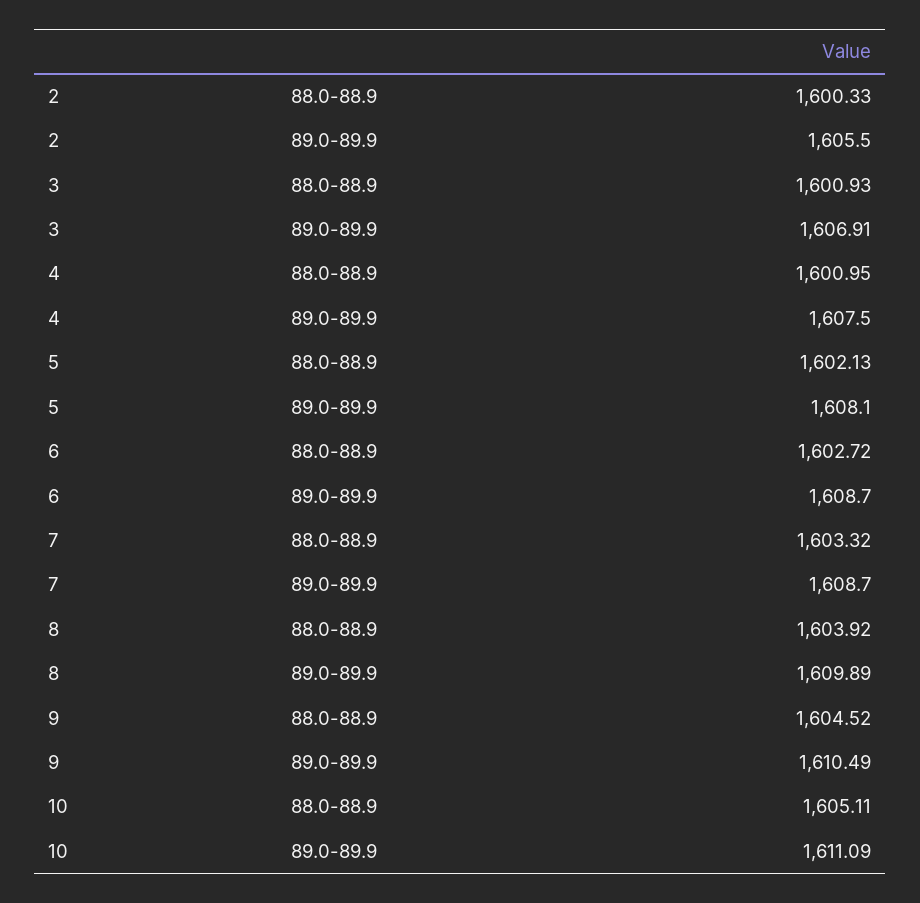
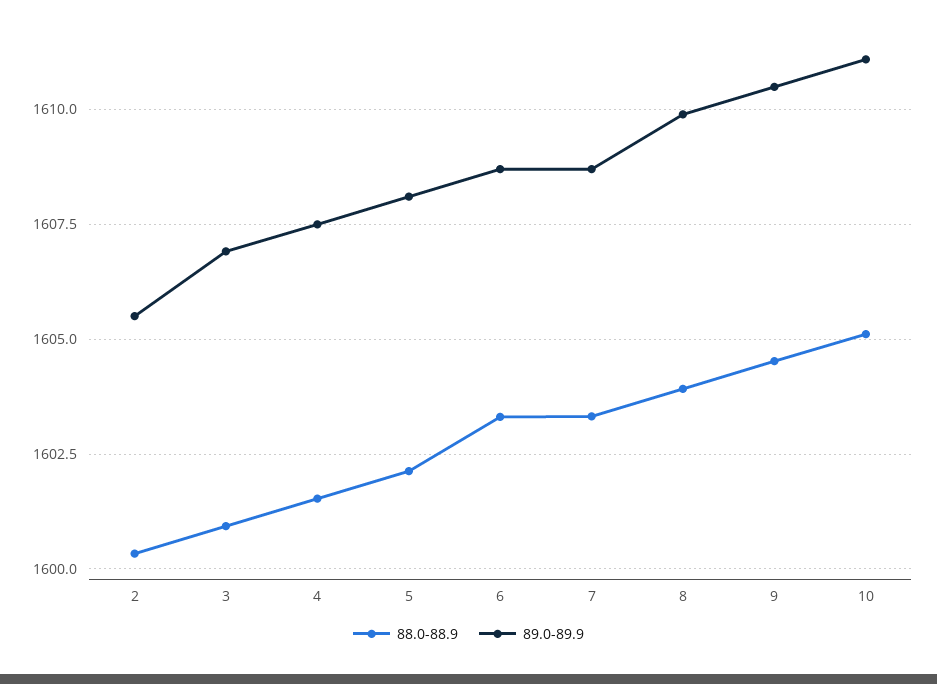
88.0-88.9, 4: 1600.95 -> 1601.5
88.0-88.9, 6: 1602.72 -> 1603.25

